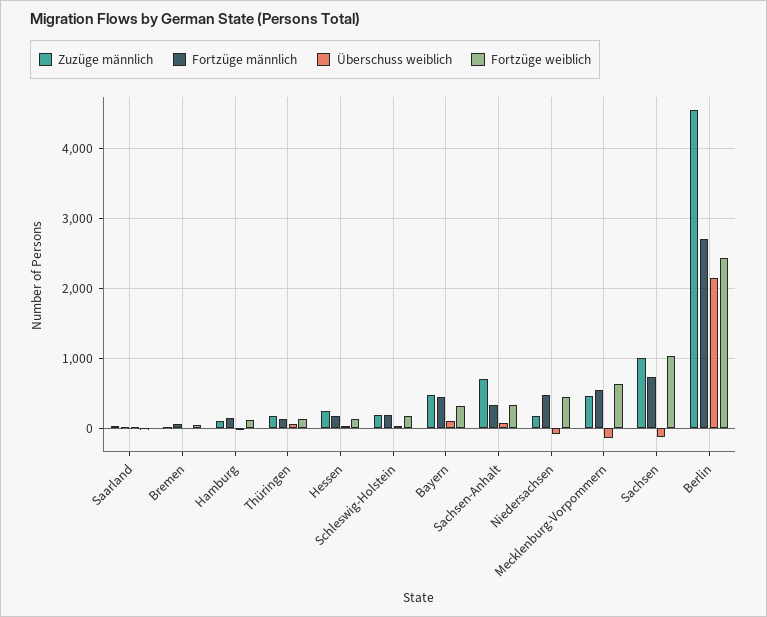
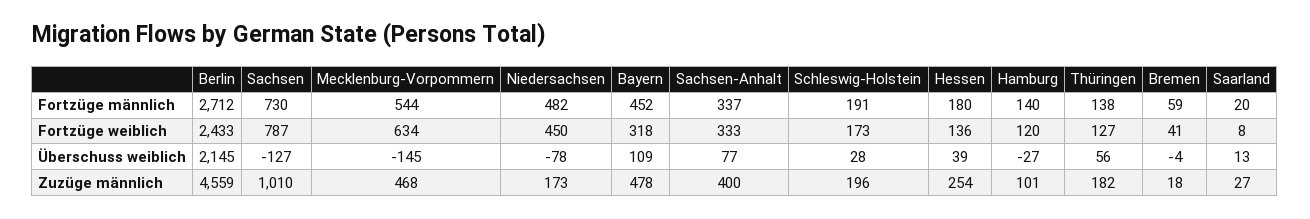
Zuzüge männlich, Sachsen-Anhalt: 700 -> 400
Fortzüge weiblich, Sachsen: 1000 -> 787

